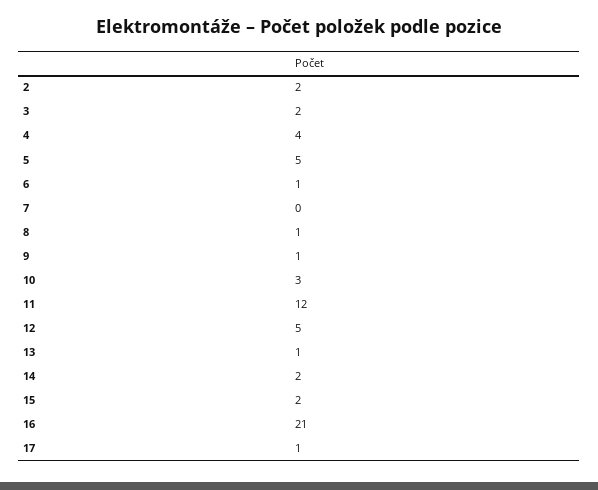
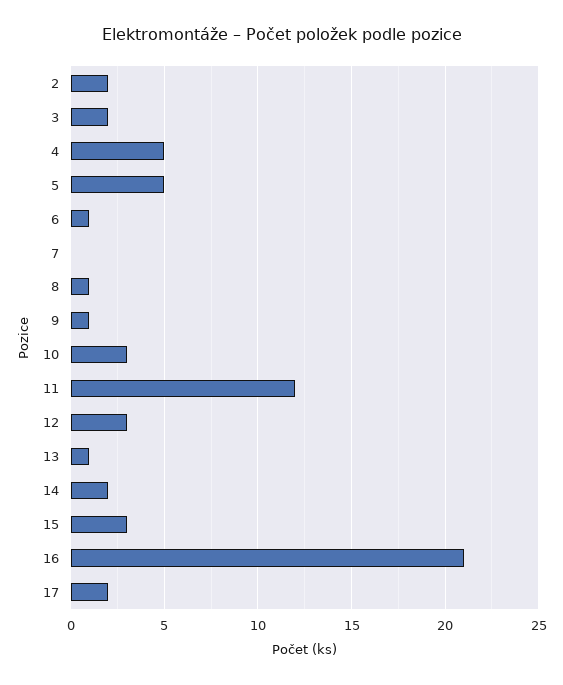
4: 4 -> 5
12: 5 -> 3
15: 2 -> 3
17: 1 -> 2

